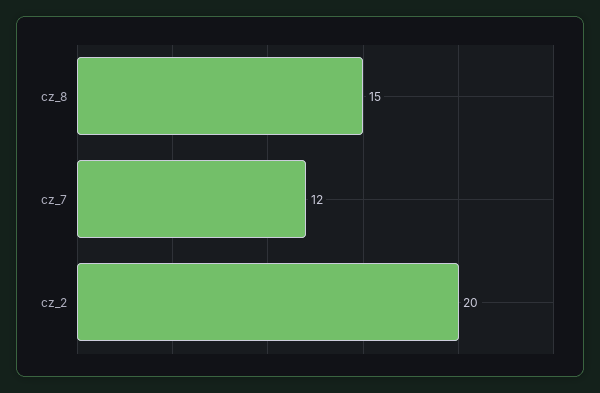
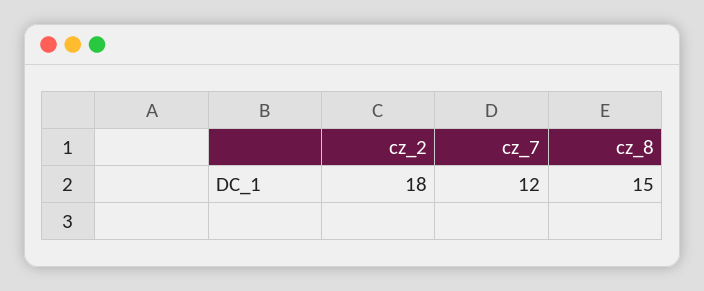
cz_2: 20 -> 18

